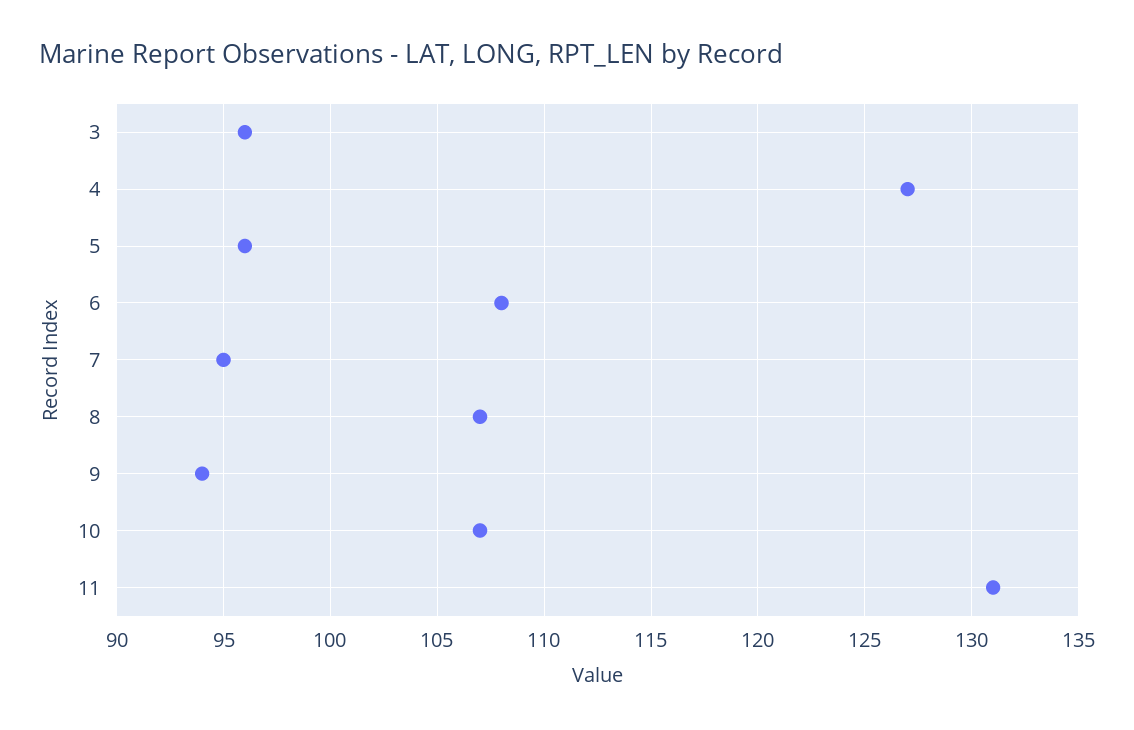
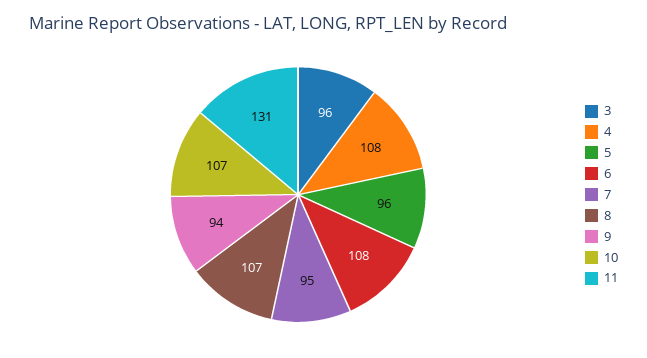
4: 127 -> 108

